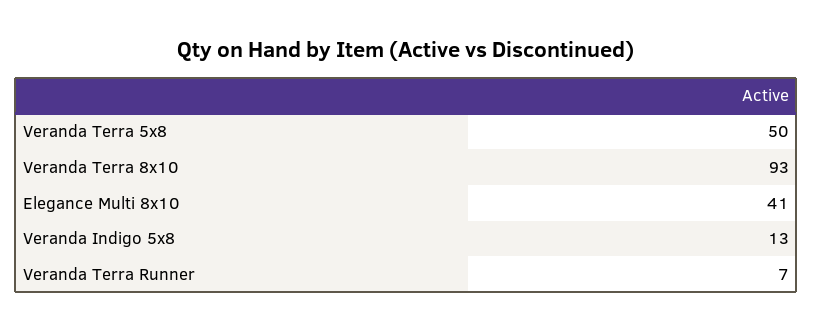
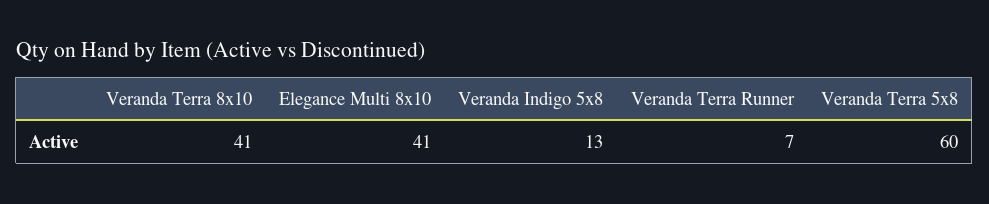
Veranda Terra 5x8: 50 -> 60
Veranda Terra 8x10: 93 -> 41

